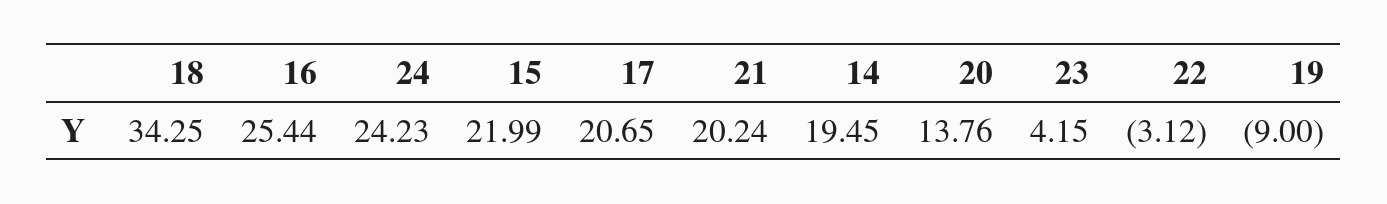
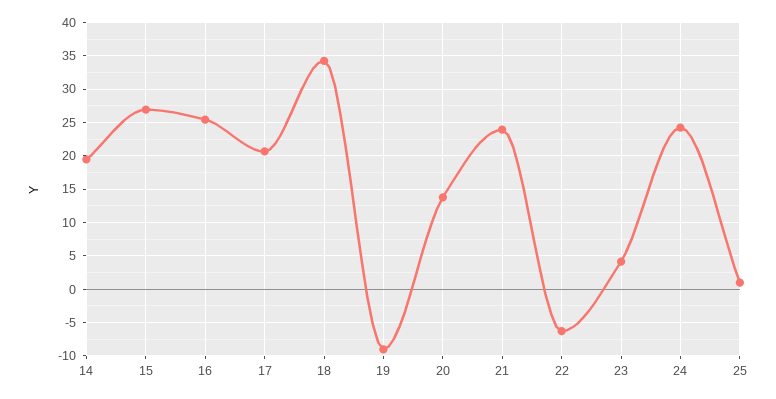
15: 21.99 -> 27
21: 20.24 -> 24
22: -3.12 -> -6
25: none -> 1

